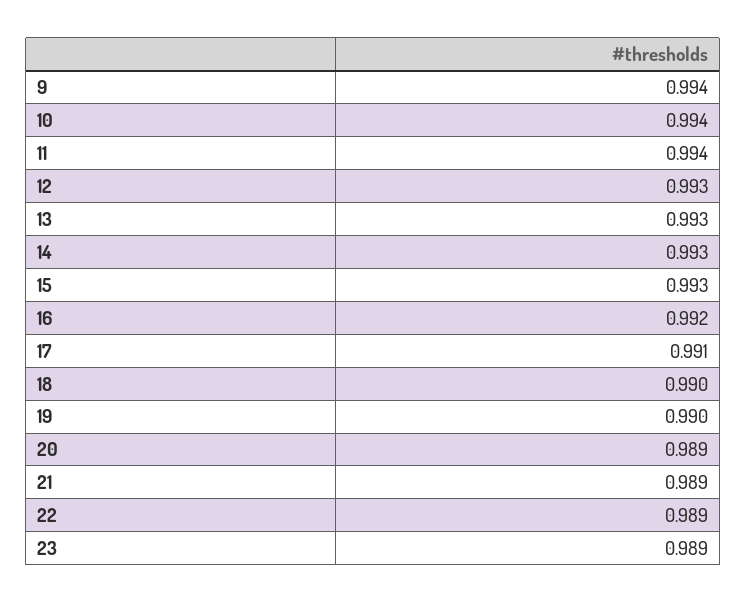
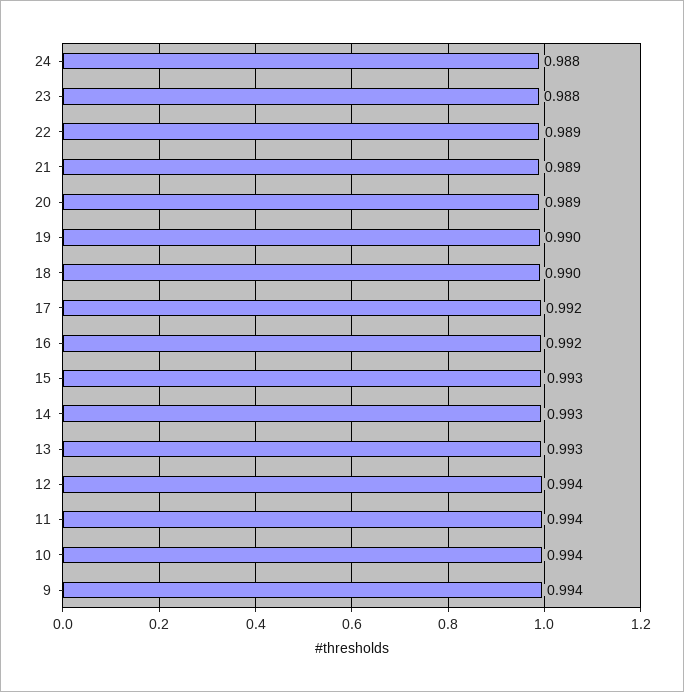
12: 0.993 -> 0.994
17: 0.991 -> 0.992
23: 0.989 -> 0.988
24: none -> 0.988

